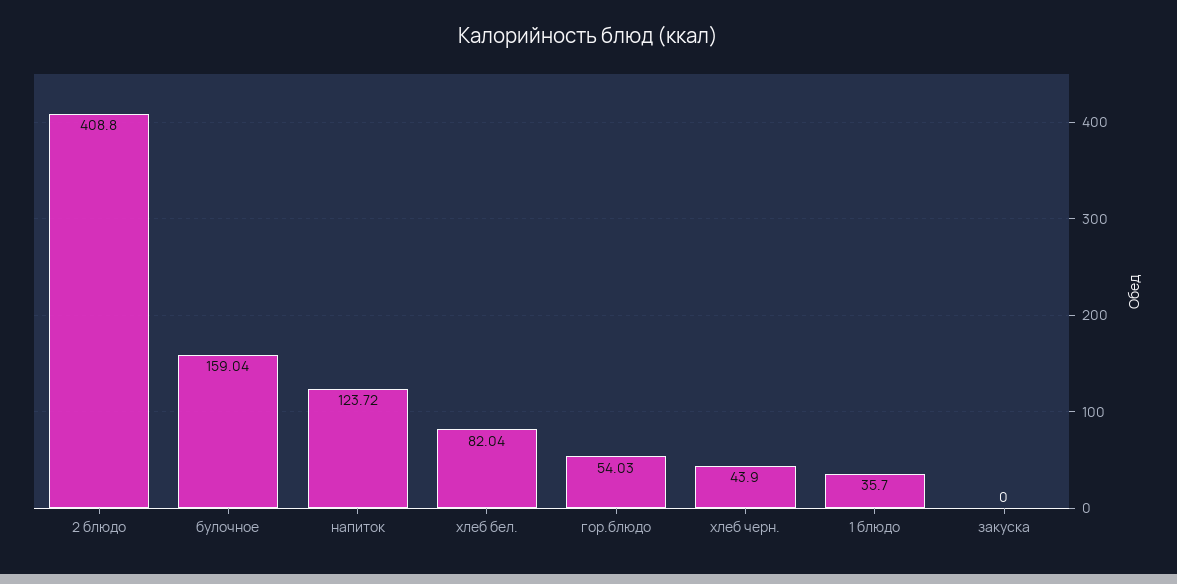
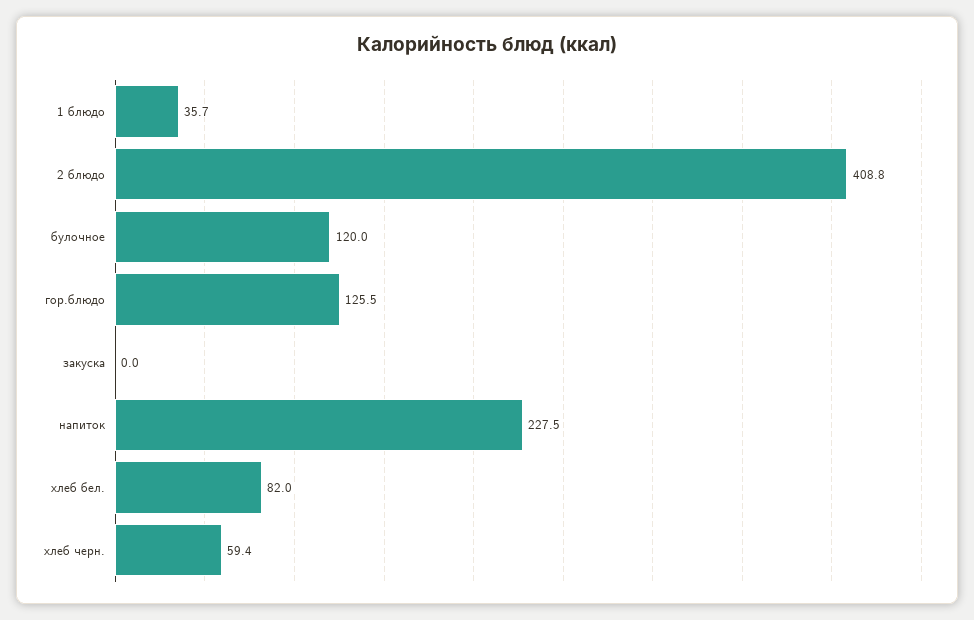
булочное: 159.04 -> 120
напиток: 123.72 -> 227.5
гор.блюдо: 54.03 -> 125.5
хлеб черн.: 43.9 -> 59.4

